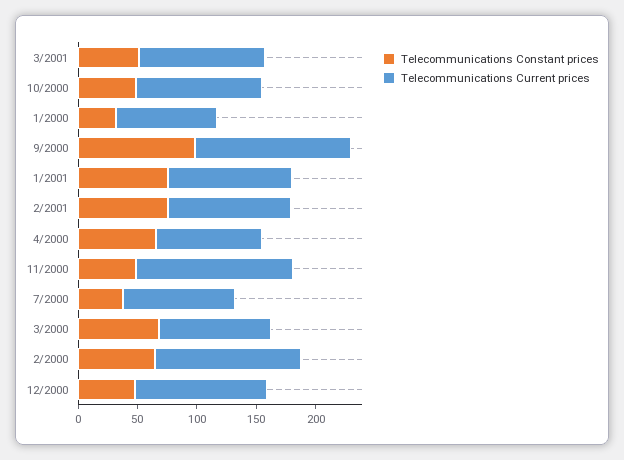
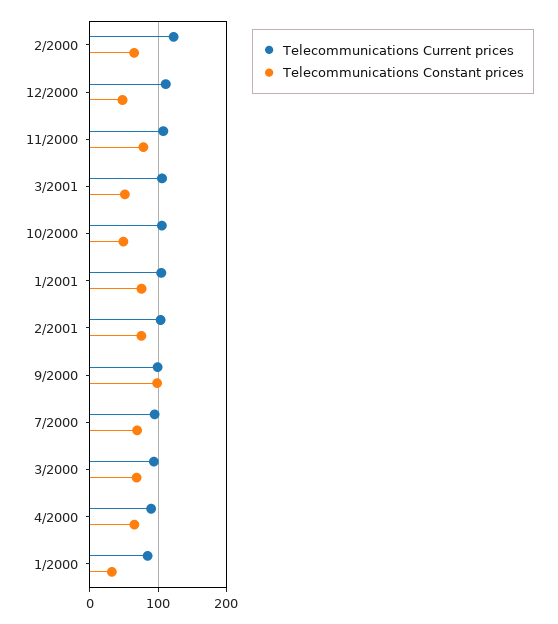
Telecommunications Current prices, 9/2000: 130 -> 100
Telecommunications Constant prices, 11/2000: 50 -> 80
Telecommunications Current prices, 11/2000: 130 -> 110
Telecommunications Constant prices, 7/2000: 40 -> 70

